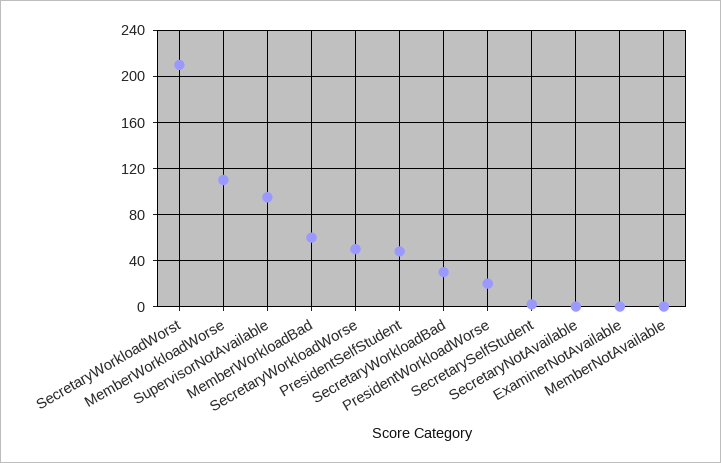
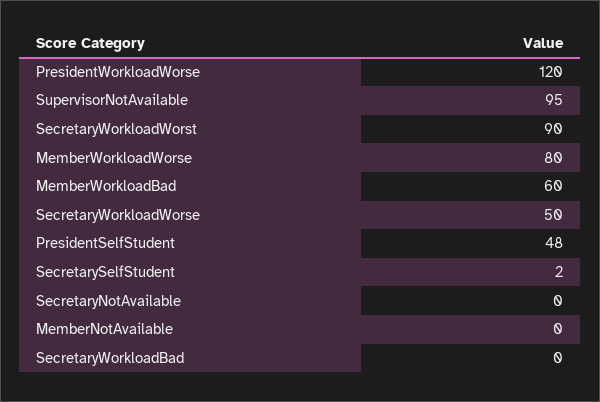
SecretaryWorkloadWorst: 210 -> 90
MemberWorkloadWorse: 110 -> 80
SecretaryWorkloadBad: 30 -> 0
PresidentWorkloadWorse: 20 -> 120
ExaminerNotAvailable: 0 -> none

